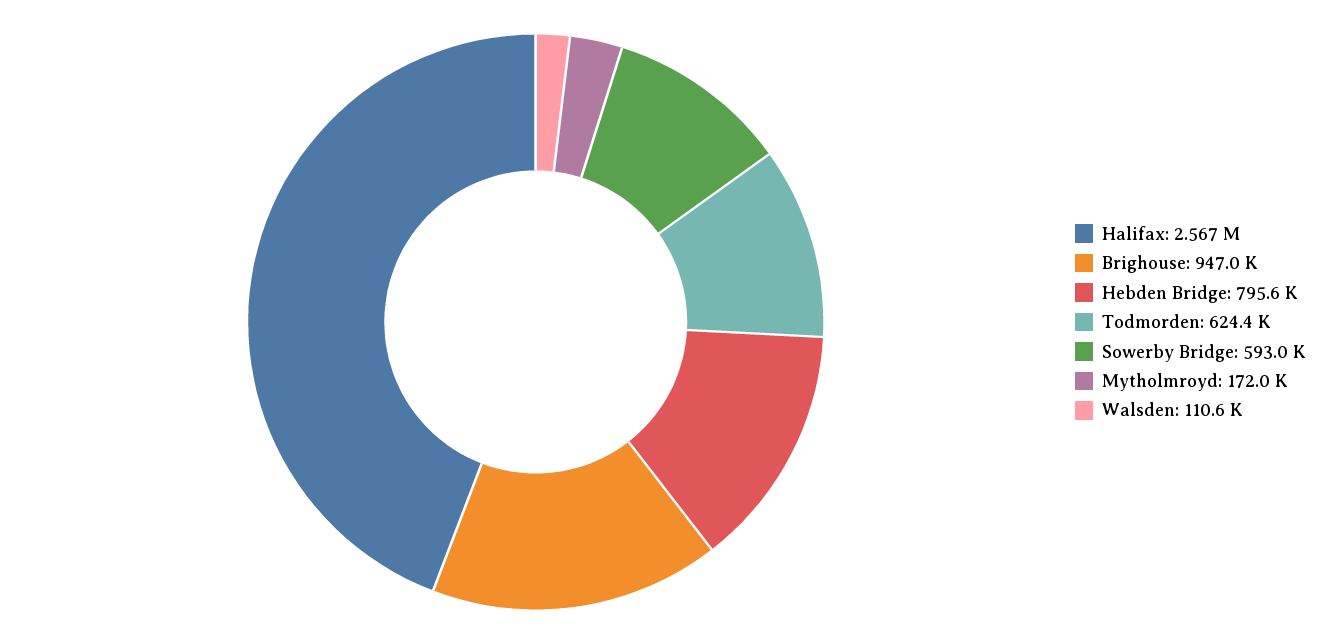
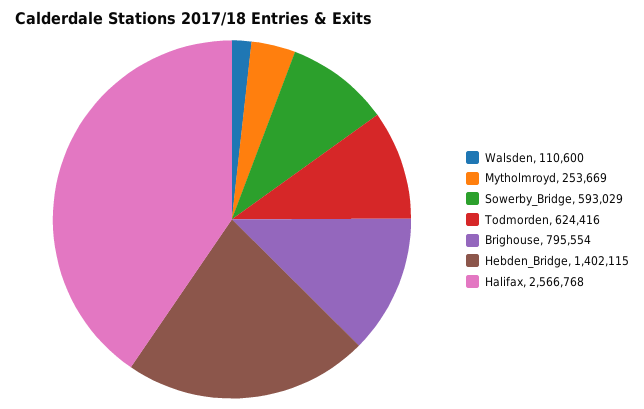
Brighouse: 947000 -> 795554
Hebden Bridge: 795600 -> 1402115
Mytholmroyd: 172000 -> 253669

